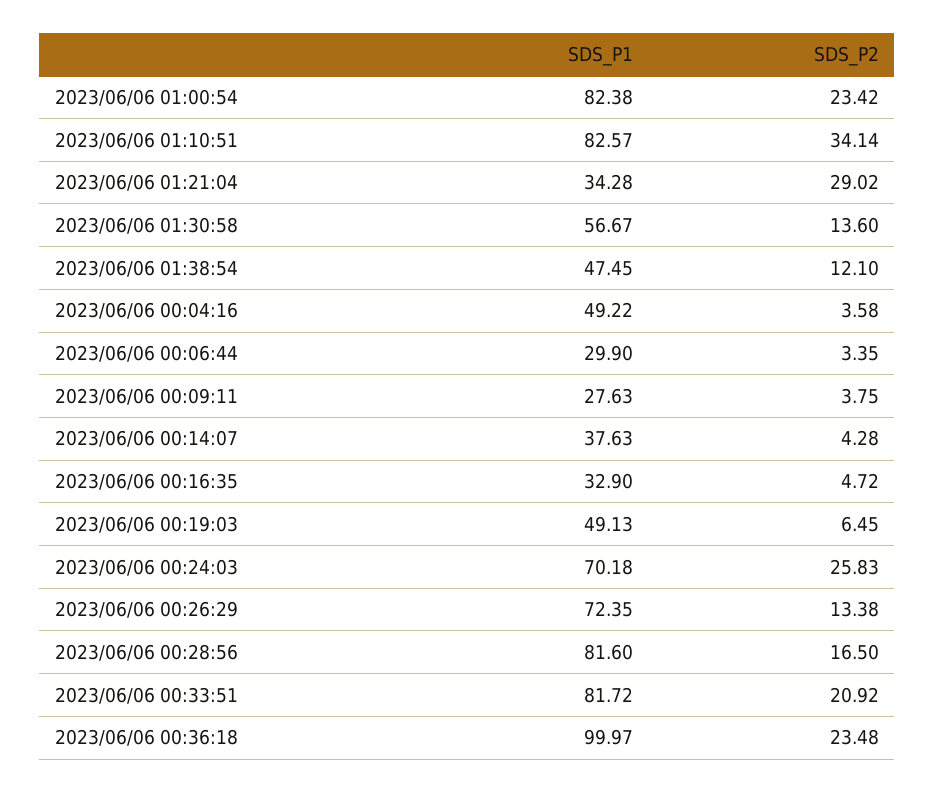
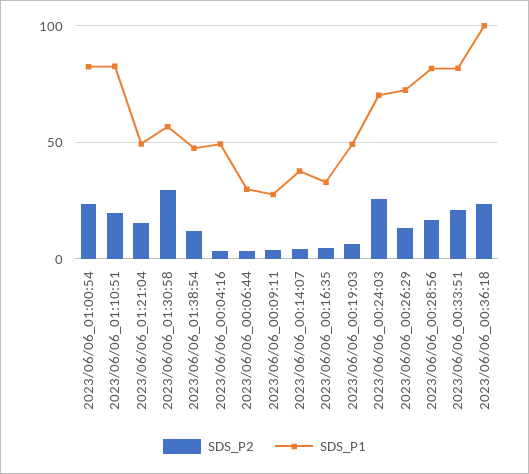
SDS_P2, 2023/06/06 01:10:51: 34.14 -> 20
SDS_P1, 2023/06/06 01:21:04: 34.28 -> 50
SDS_P2, 2023/06/06 01:21:04: 29.02 -> 15
SDS_P2, 2023/06/06 01:30:58: 13.6 -> 30

